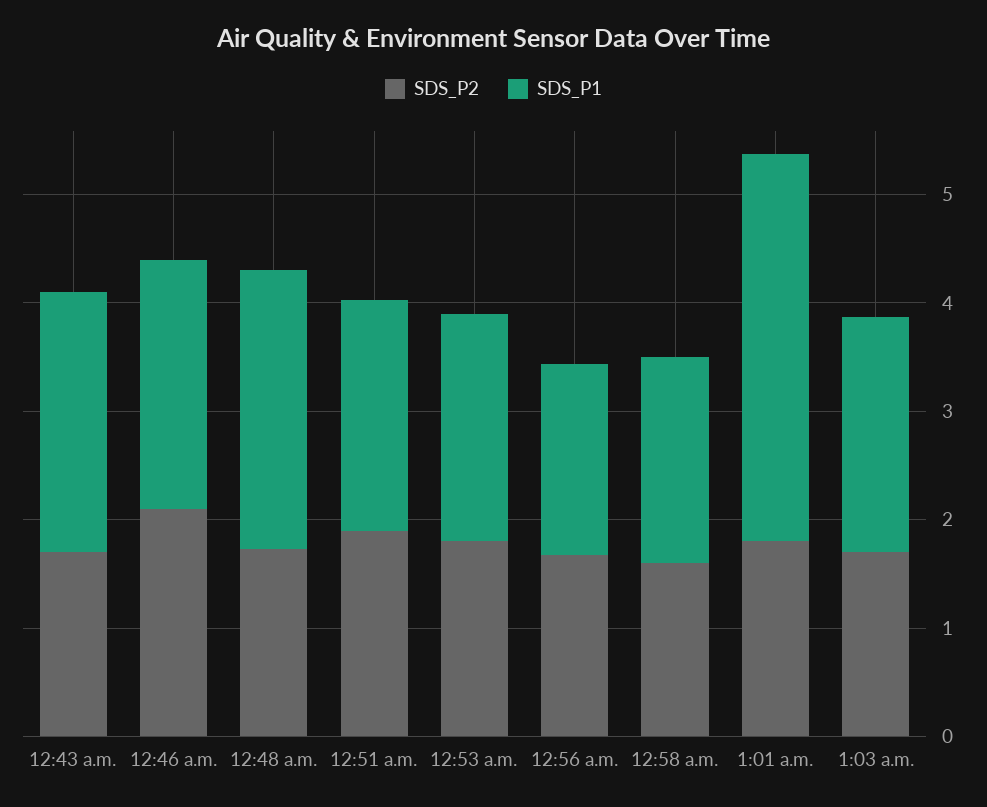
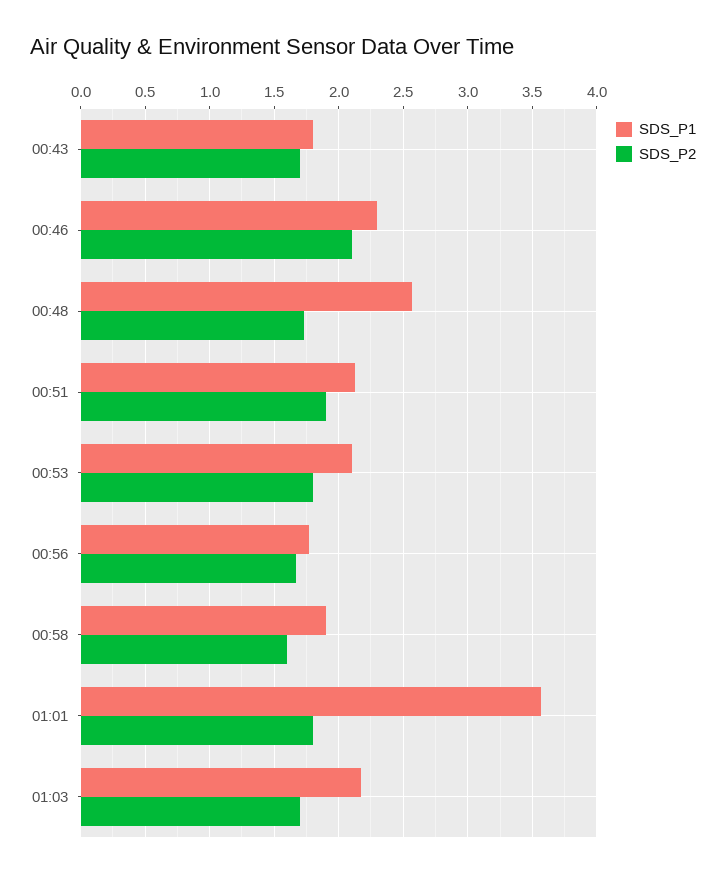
SDS_P1, 12:43 a.m.: 2.4 -> 1.8

